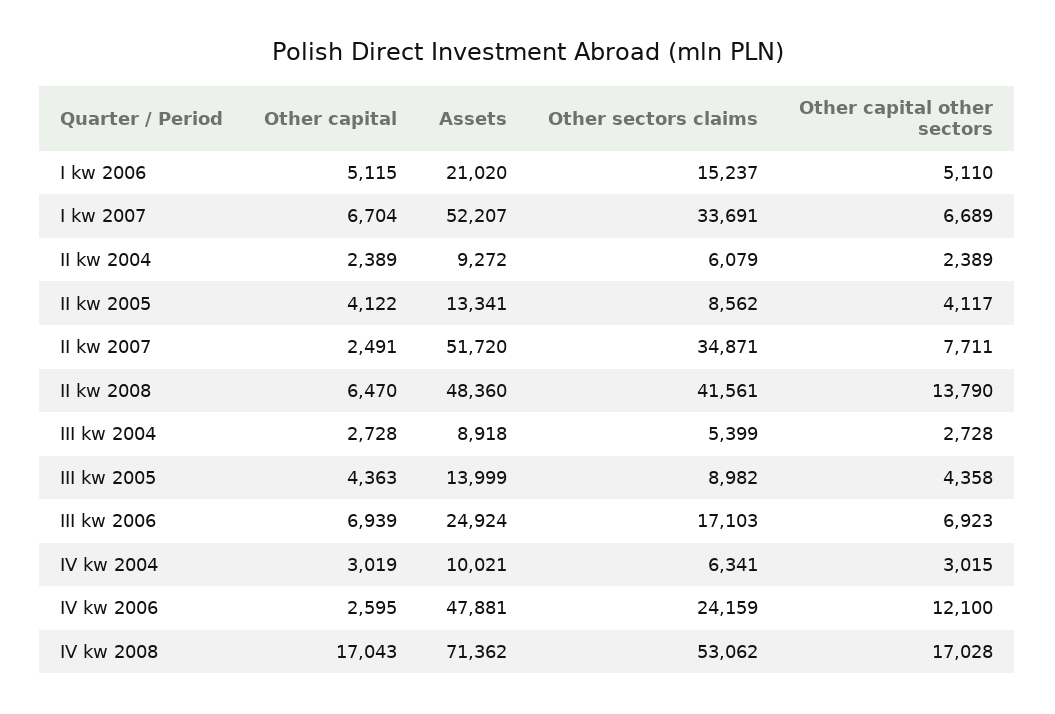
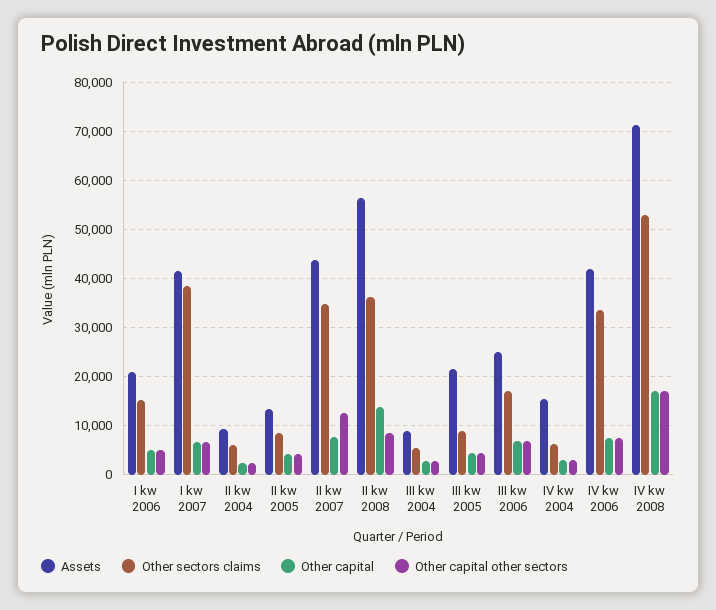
Assets, I kw 2007: 52207 -> 42000
Other sectors claims, I kw 2007: 33691 -> 38000
Other capital, II kw 2007: 2491 -> 8000
Assets, II kw 2007: 51720 -> 44000
Other capital other sectors, II kw 2007: 7711 -> 12000
Other capital, II kw 2008: 6470 -> 14000
Assets, II kw 2008: 48360 -> 56000
Other sectors claims, II kw 2008: 41561 -> 36000
Other capital other sectors, II kw 2008: 13790 -> 8000
Assets, III kw 2005: 13999 -> 22000
Assets, IV kw 2004: 10021 -> 16000
Other capital, IV kw 2006: 2595 -> 8000
Assets, IV kw 2006: 47881 -> 42000
Other sectors claims, IV kw 2006: 24159 -> 34000
Other capital other sectors, IV kw 2006: 12100 -> 8000

